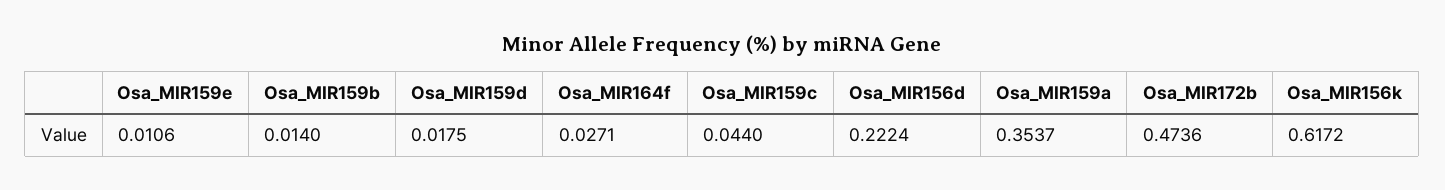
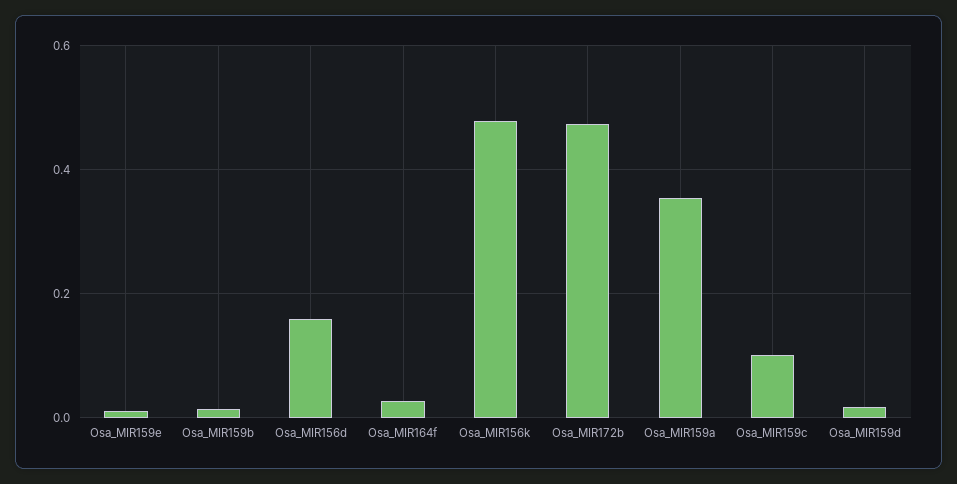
Osa_MIR159c: 0.044 -> 0.1
Osa_MIR156d: 0.2224 -> 0.16
Osa_MIR156k: 0.6172 -> 0.48

